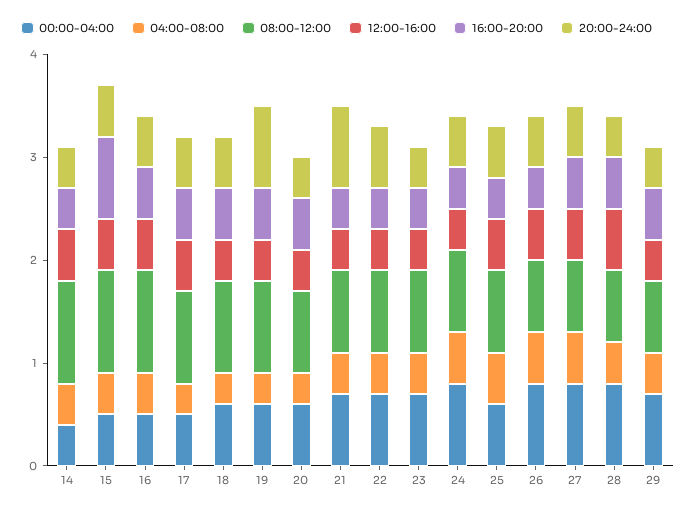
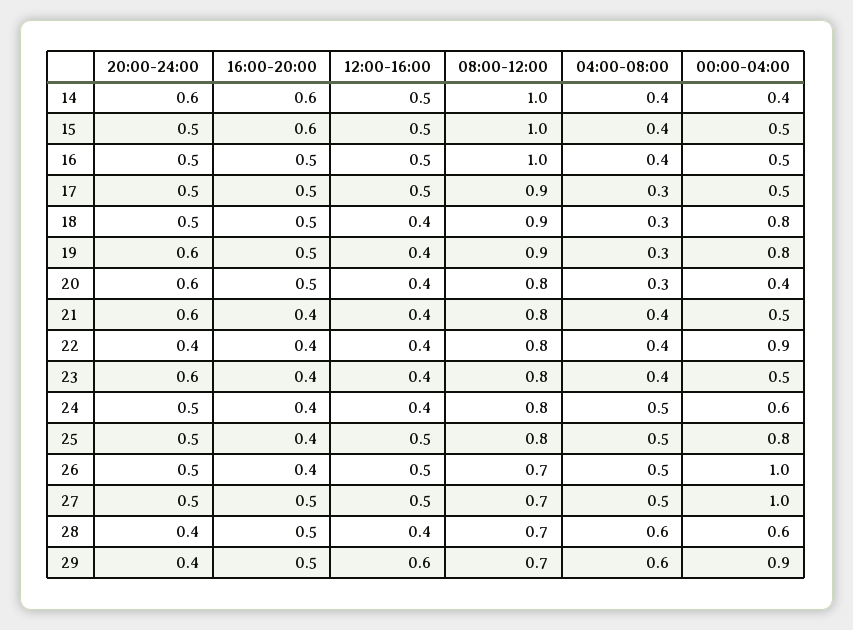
16:00-20:00, 14: 0.4 -> 0.6
20:00-24:00, 14: 0.4 -> 0.6
16:00-20:00, 15: 0.8 -> 0.6
00:00-04:00, 18: 0.6 -> 0.8
00:00-04:00, 19: 0.6 -> 0.8
20:00-24:00, 19: 0.8 -> 0.6
00:00-04:00, 20: 0.6 -> 0.4
20:00-24:00, 20: 0.4 -> 0.6
00:00-04:00, 21: 0.7 -> 0.5
20:00-24:00, 21: 0.8 -> 0.6
00:00-04:00, 22: 0.7 -> 0.9
20:00-24:00, 22: 0.6 -> 0.4
00:00-04:00, 23: 0.7 -> 0.5
20:00-24:00, 23: 0.4 -> 0.6
00:00-04:00, 24: 0.8 -> 0.6
00:00-04:00, 25: 0.6 -> 0.8
00:00-04:00, 26: 0.8 -> 1
00:00-04:00, 27: 0.8 -> 1
00:00-04:00, 28: 0.8 -> 0.6
04:00-08:00, 28: 0.4 -> 0.6
12:00-16:00, 28: 0.6 -> 0.4
00:00-04:00, 29: 0.7 -> 0.9
04:00-08:00, 29: 0.4 -> 0.6
12:00-16:00, 29: 0.4 -> 0.6

